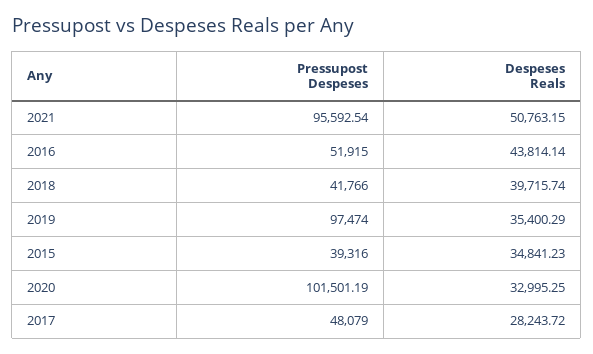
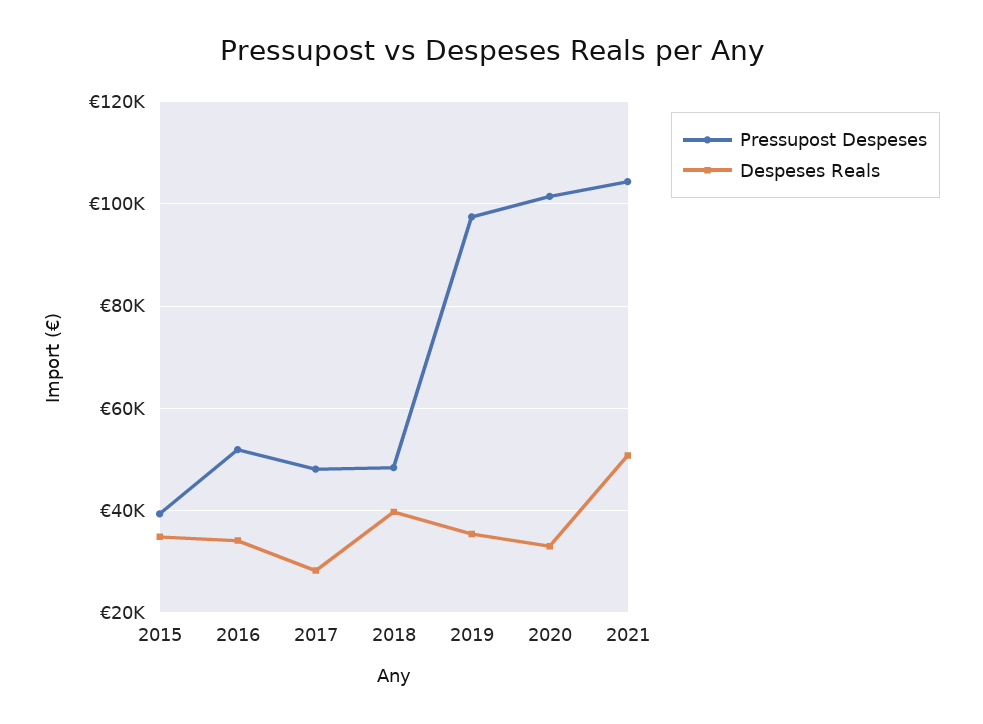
Pressupost Despeses, 2021: 95592.54 -> 104000
Despeses Reals, 2016: 43814.14 -> 34000
Pressupost Despeses, 2018: 41766 -> 48000

